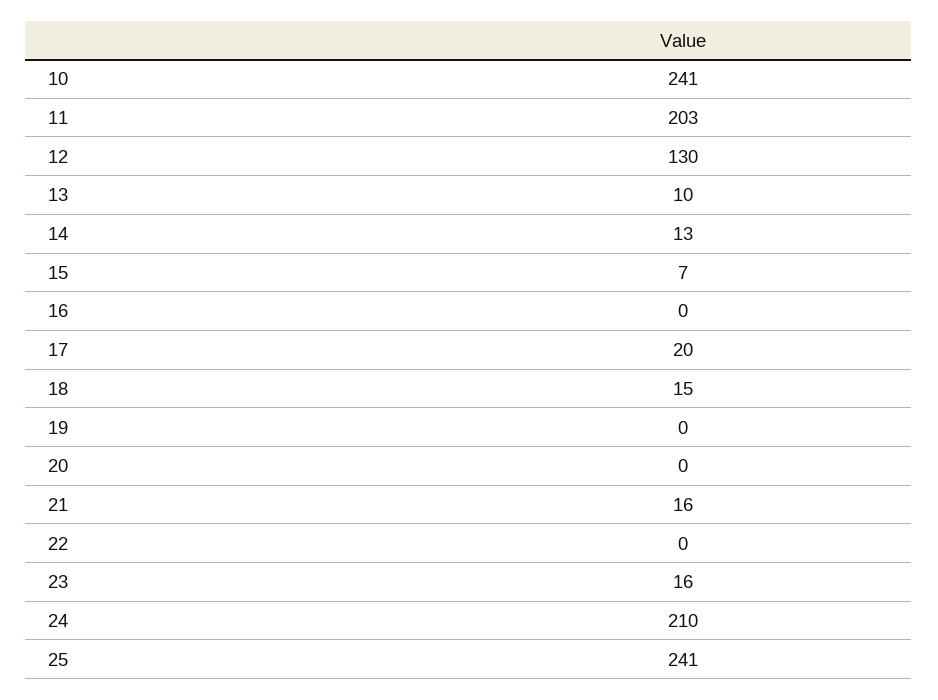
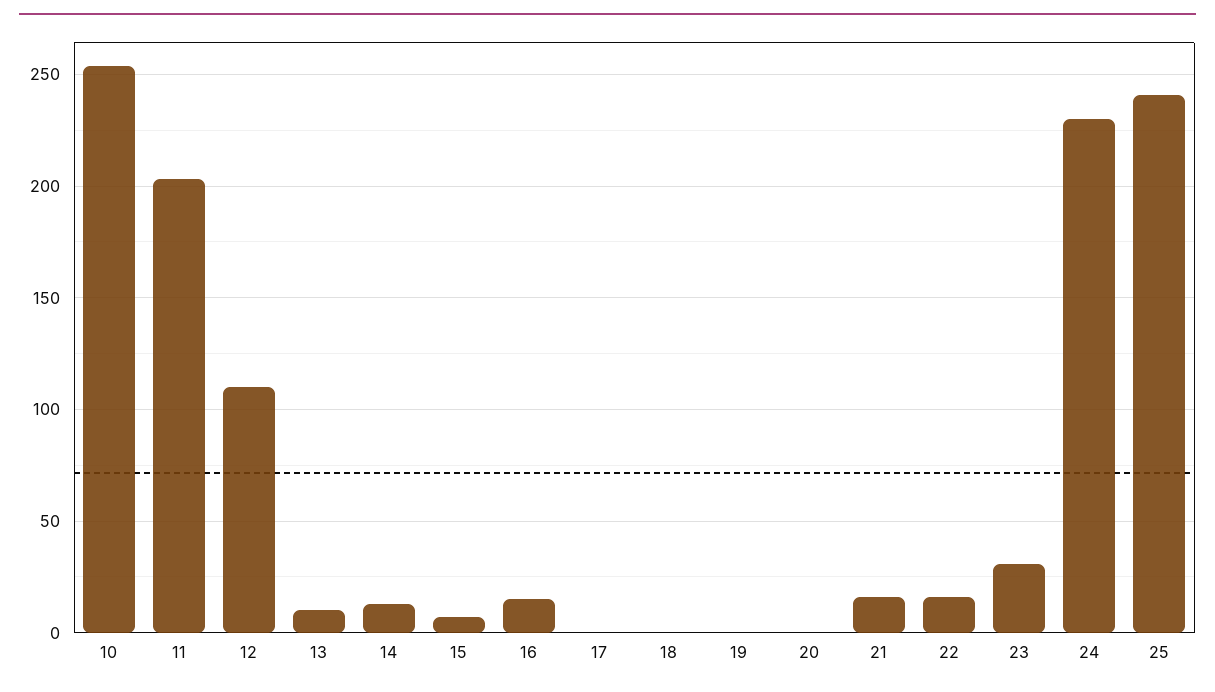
10: 241 -> 255
12: 130 -> 110
16: 0 -> 15
17: 20 -> 0
18: 15 -> 0
22: 0 -> 15
23: 16 -> 30
24: 210 -> 230

